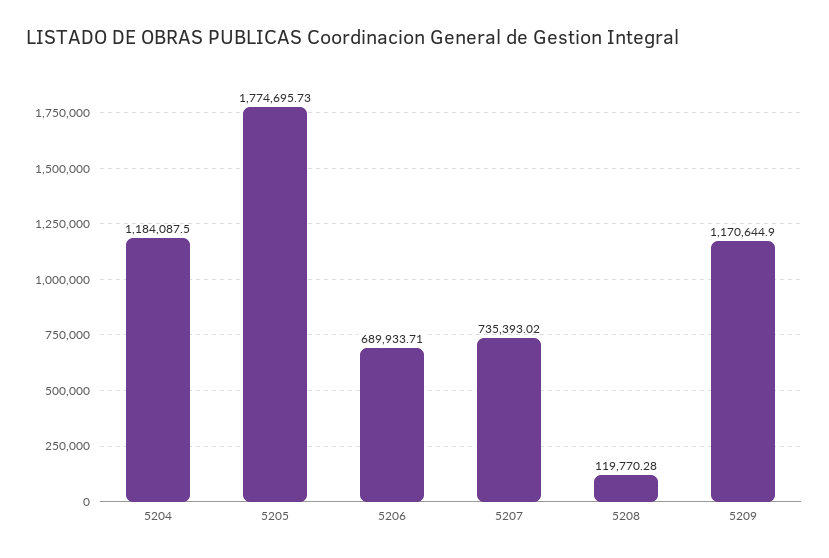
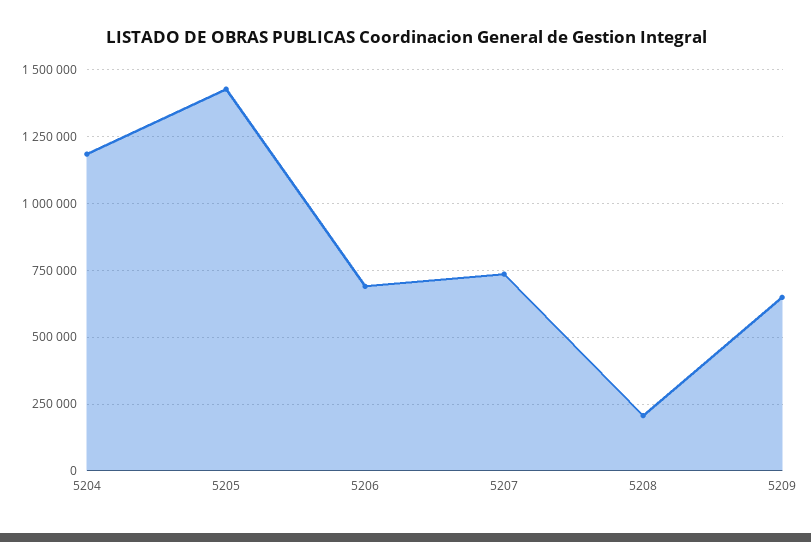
5205: 1774695.73 -> 1425000
5208: 119770.28 -> 200000
5209: 1170644.9 -> 650000

